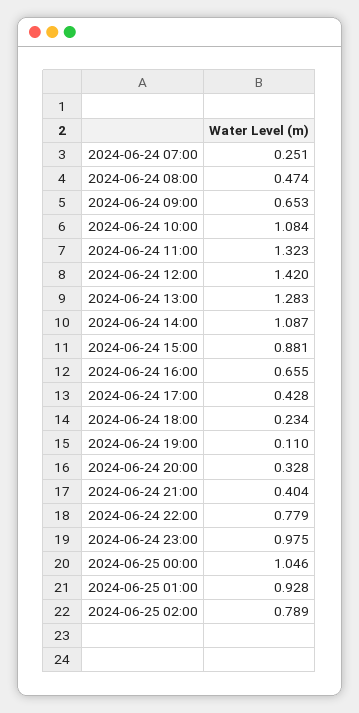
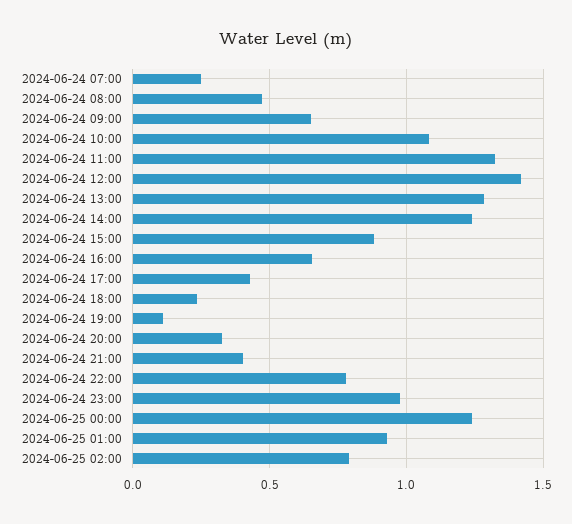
2024-06-24 14:00: 1.087 -> 1.25
2024-06-25 00:00: 1.046 -> 1.25

